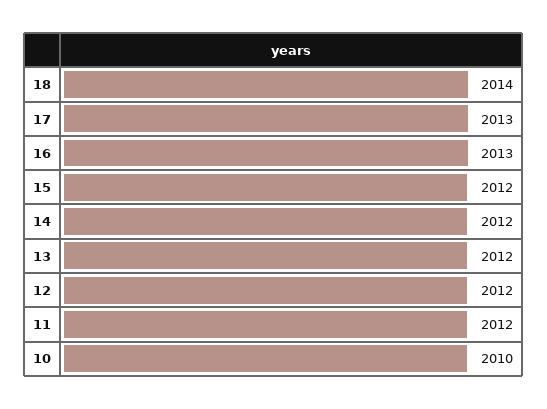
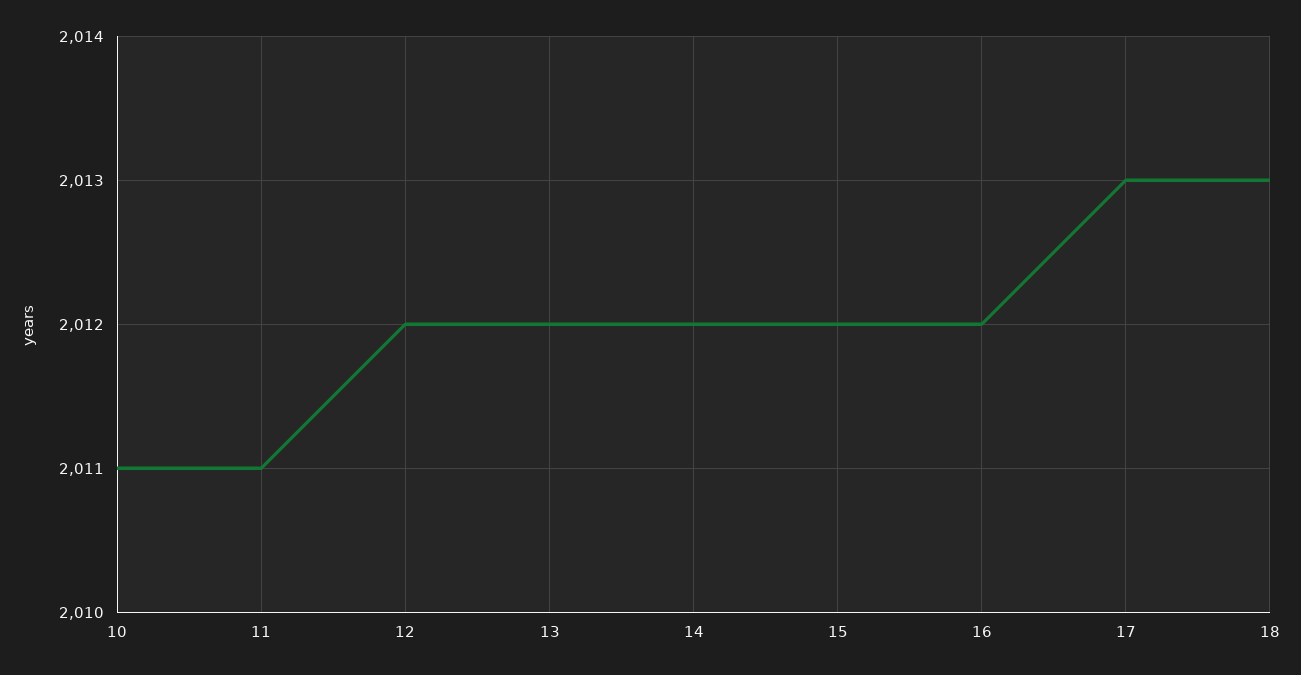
18: 2014 -> 2013
16: 2013 -> 2012
11: 2012 -> 2011
10: 2010 -> 2011

